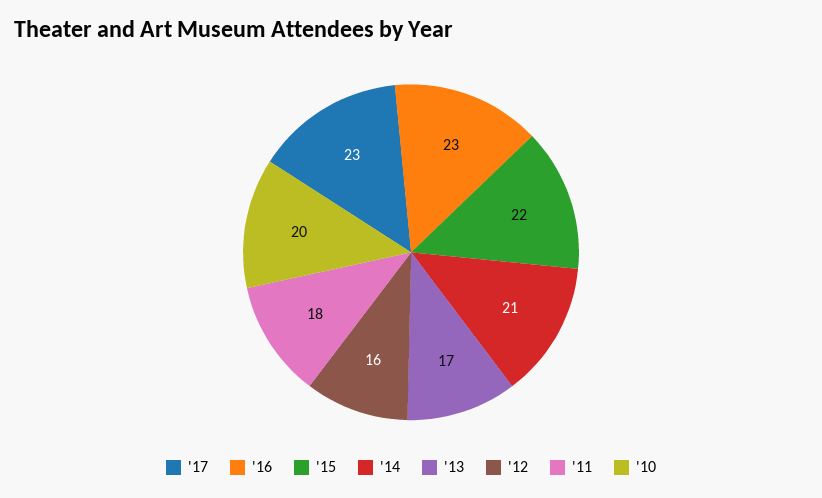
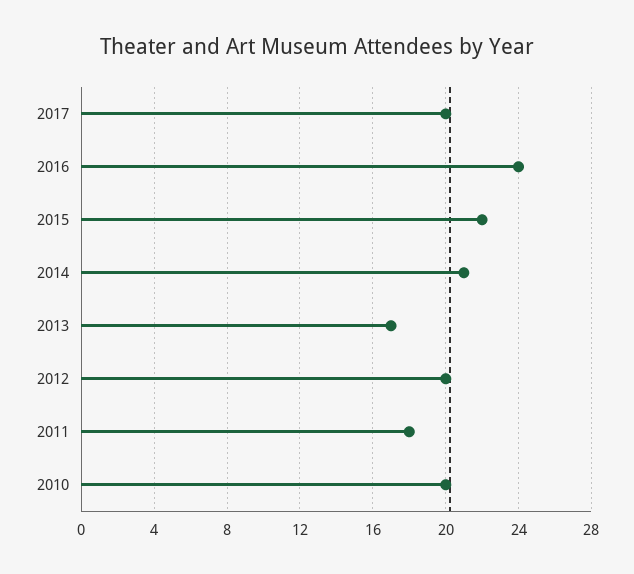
'17: 23 -> 20
'16: 23 -> 24
'12: 16 -> 20

